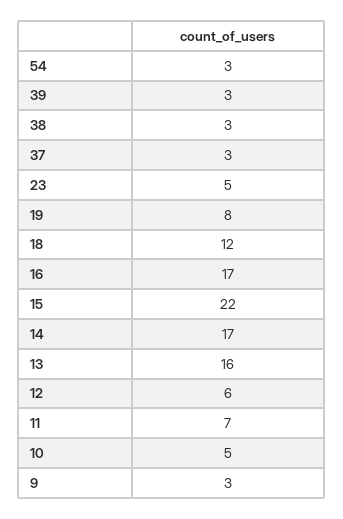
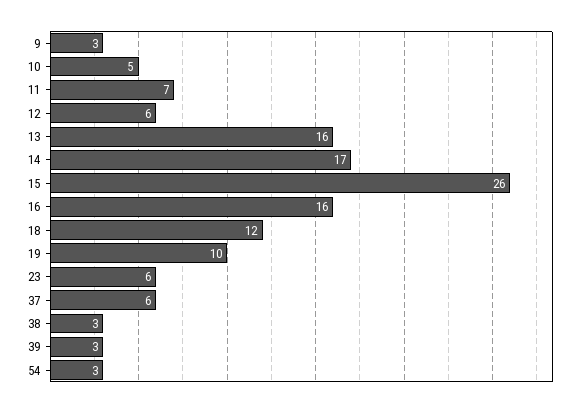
37: 3 -> 6
23: 5 -> 6
19: 8 -> 10
16: 17 -> 16
15: 22 -> 26

